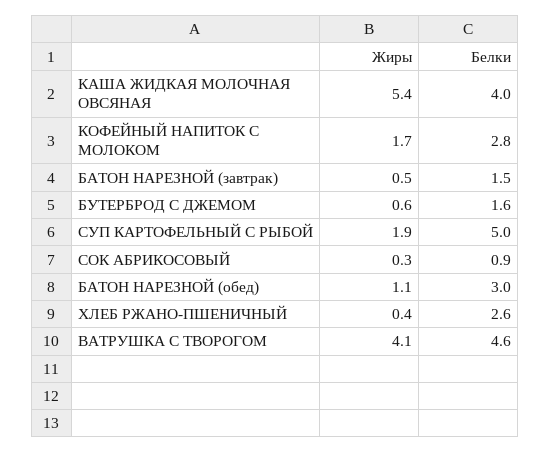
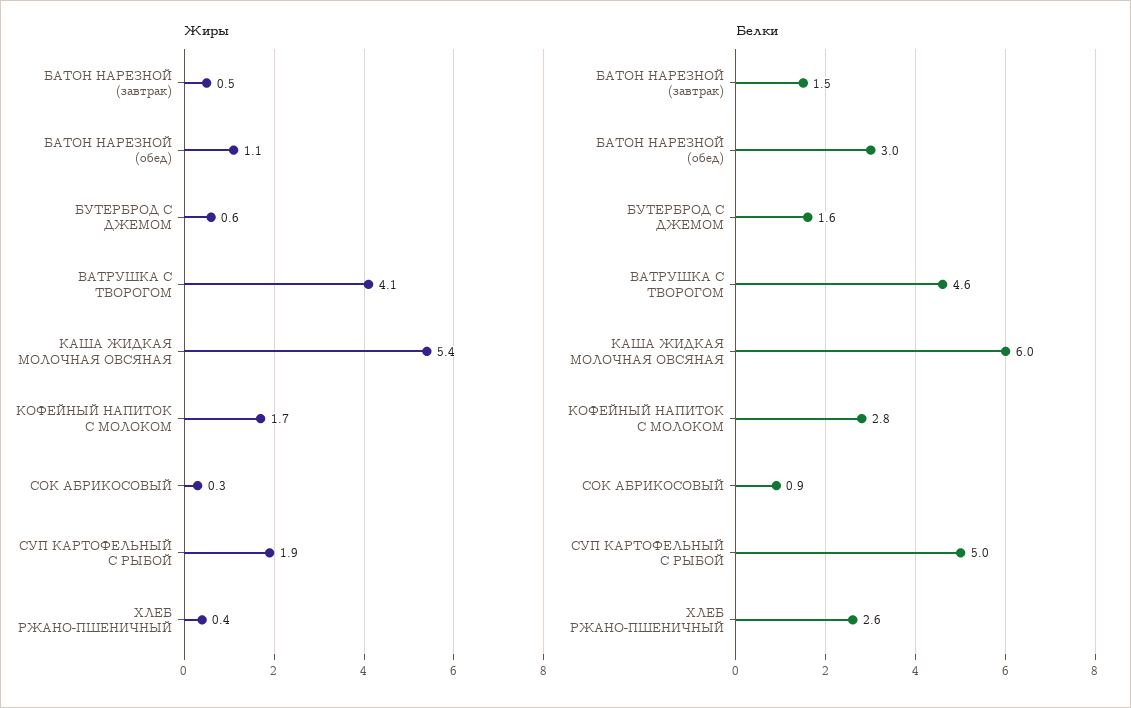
Белки, КАША ЖИДКАЯ МОЛОЧНАЯ ОВСЯНАЯ: 4 -> 6

